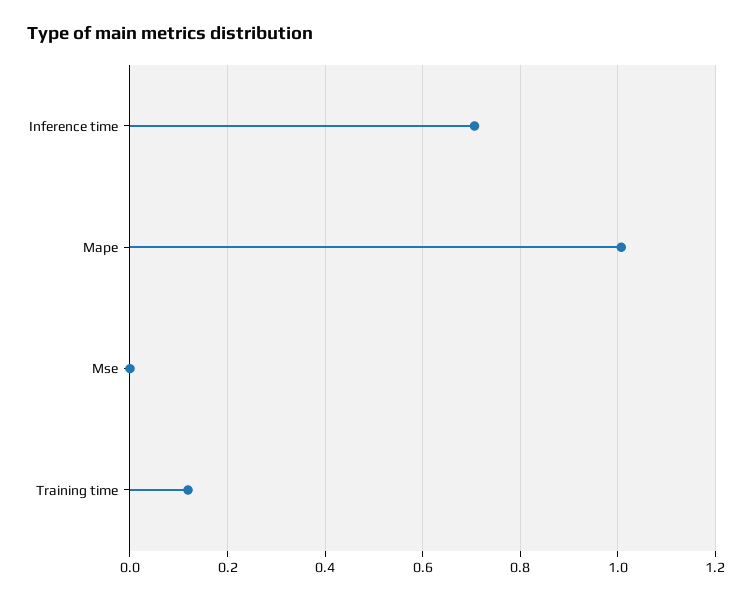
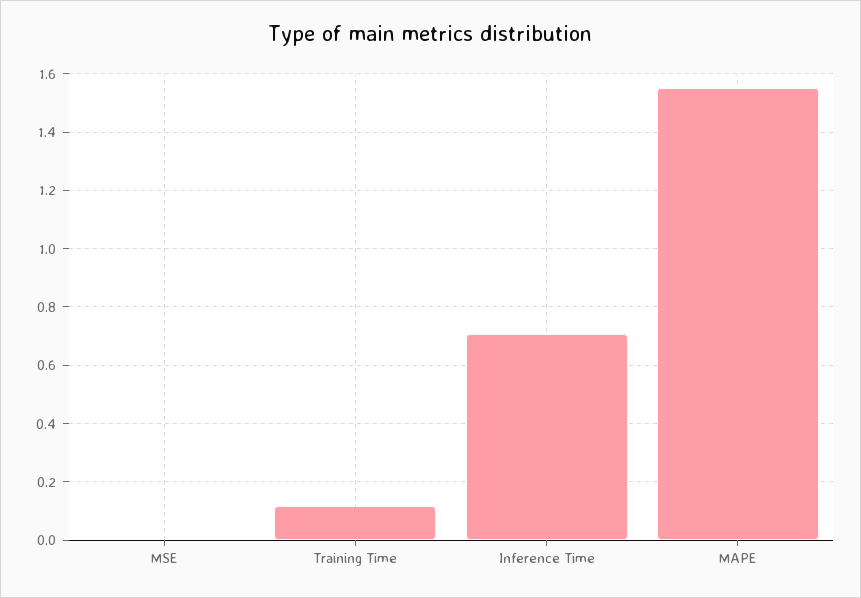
Mape: 1 -> 1.55

